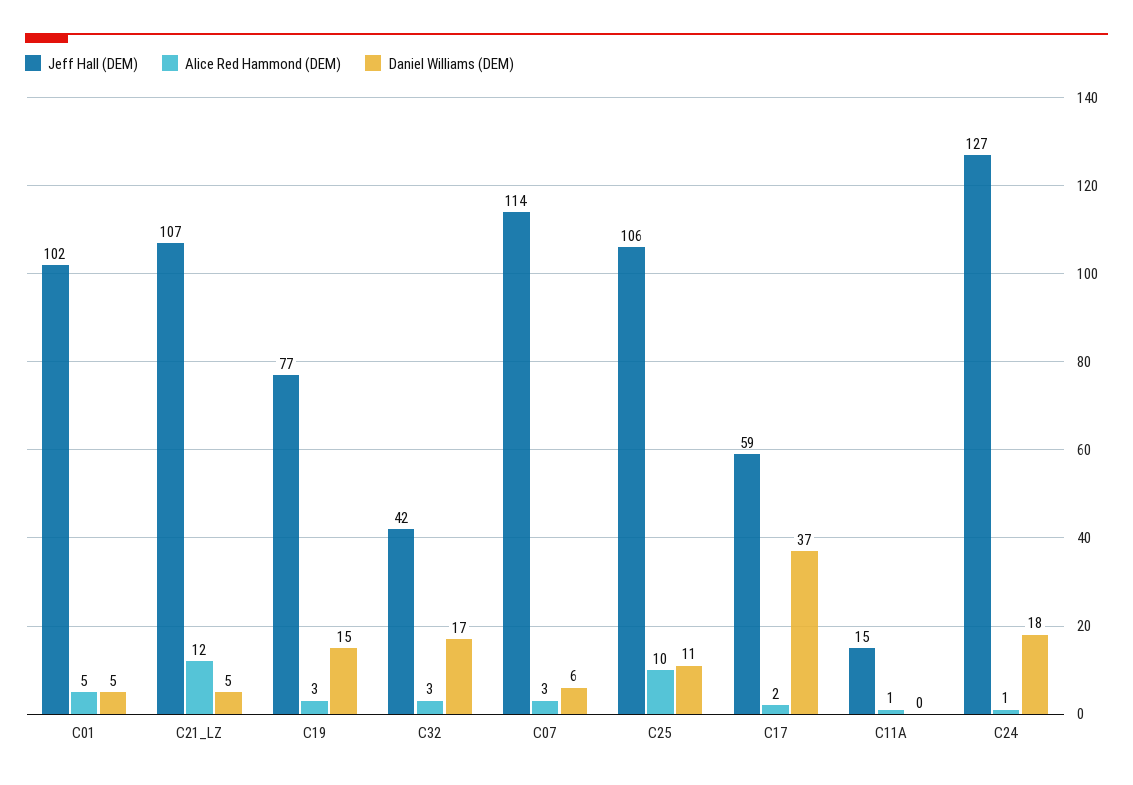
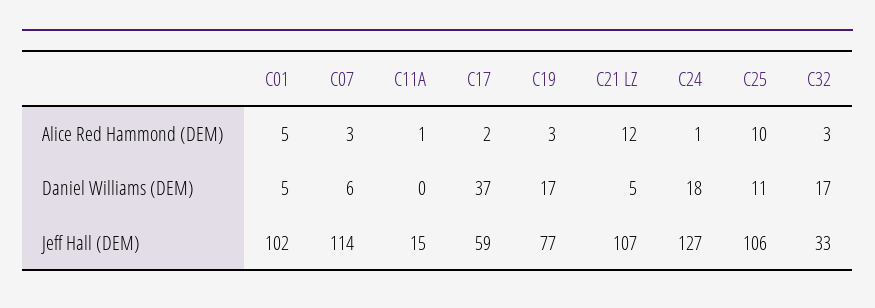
Daniel Williams (DEM), C19: 15 -> 17
Jeff Hall (DEM), C32: 42 -> 33

